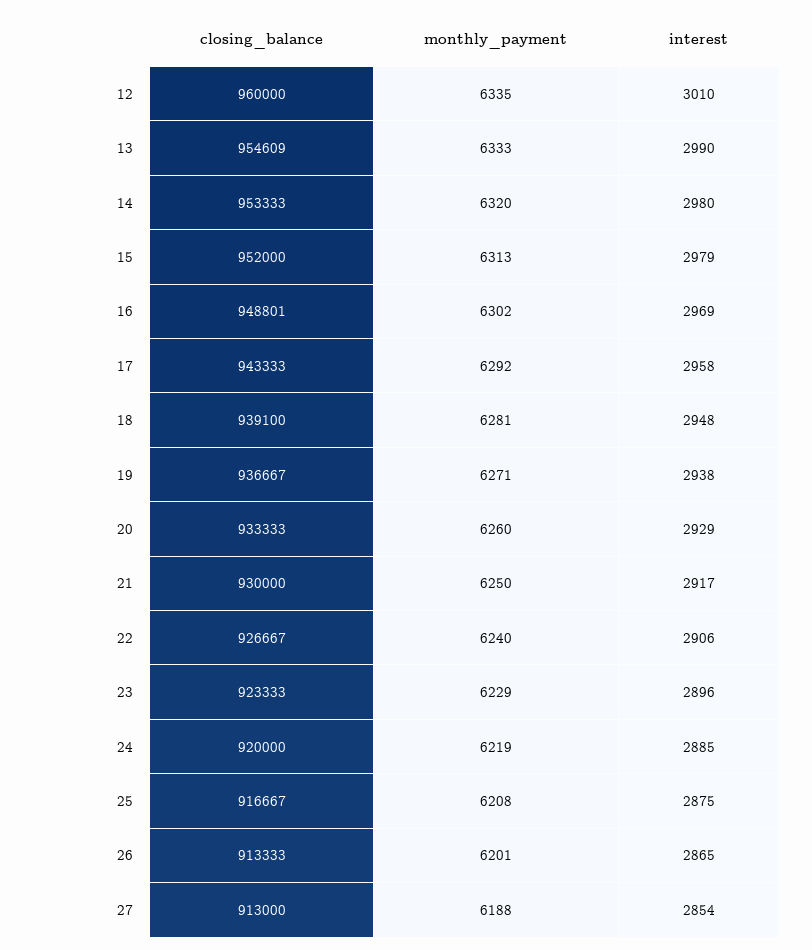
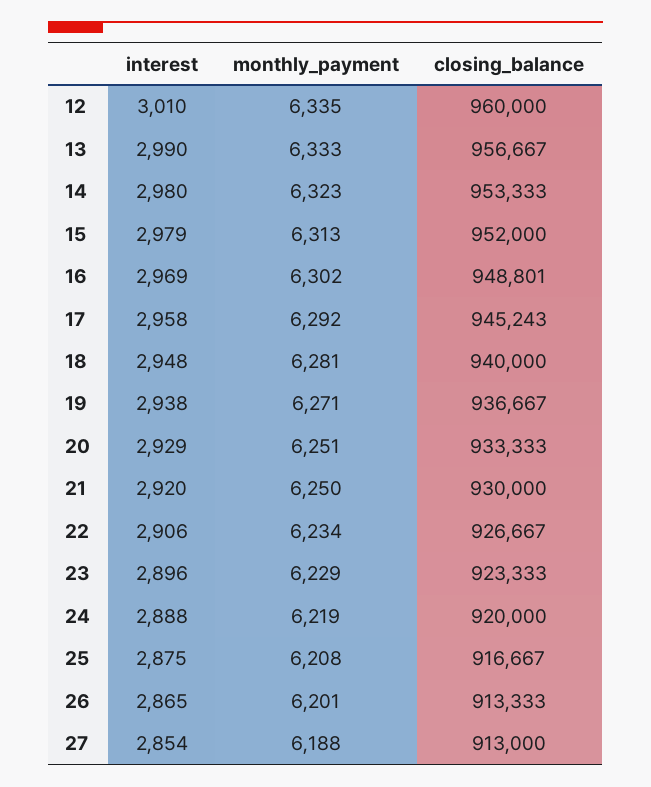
closing_balance, 13: 954609 -> 956667
monthly_payment, 14: 6320 -> 6323
closing_balance, 17: 943333 -> 945243
closing_balance, 18: 939100 -> 940000
monthly_payment, 20: 6260 -> 6251
interest, 21: 2917 -> 2920
monthly_payment, 22: 6240 -> 6234
interest, 24: 2885 -> 2888

